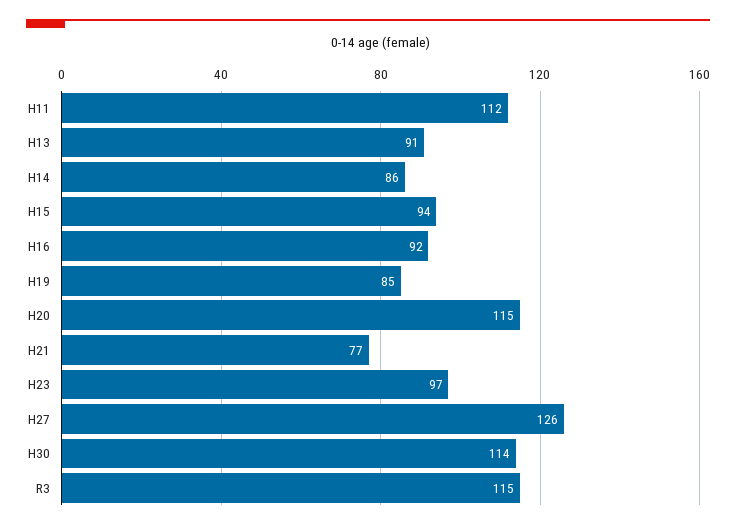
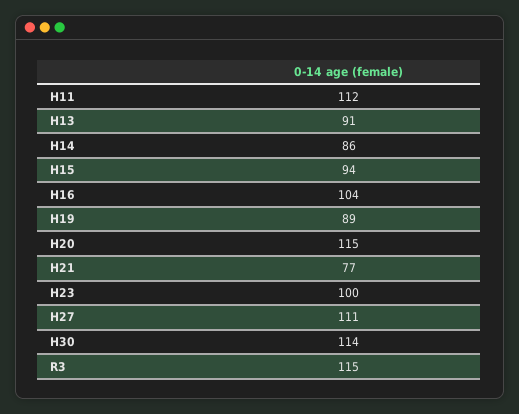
H16: 92 -> 104
H19: 85 -> 89
H23: 97 -> 100
H27: 126 -> 111

